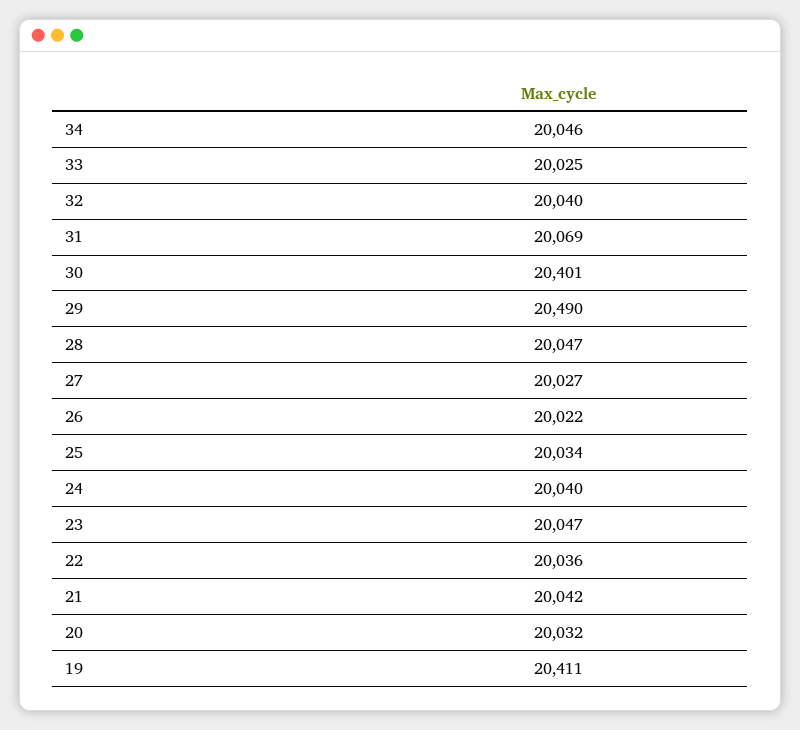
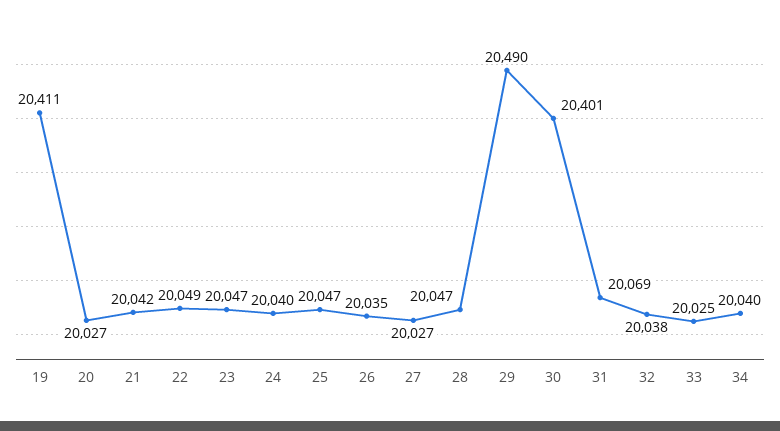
34: 20046 -> 20040
32: 20040 -> 20038
26: 20022 -> 20035
25: 20034 -> 20047
22: 20036 -> 20049
20: 20032 -> 20027

